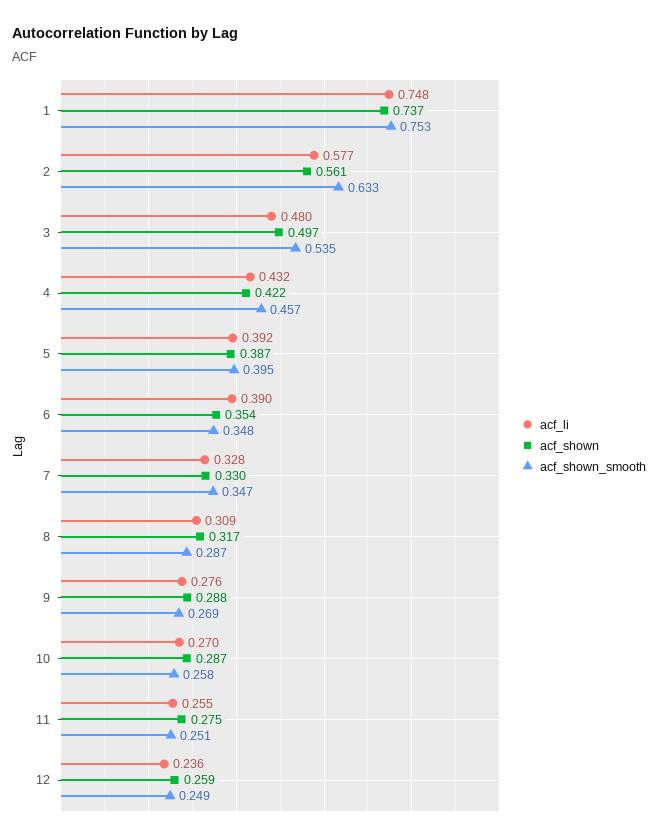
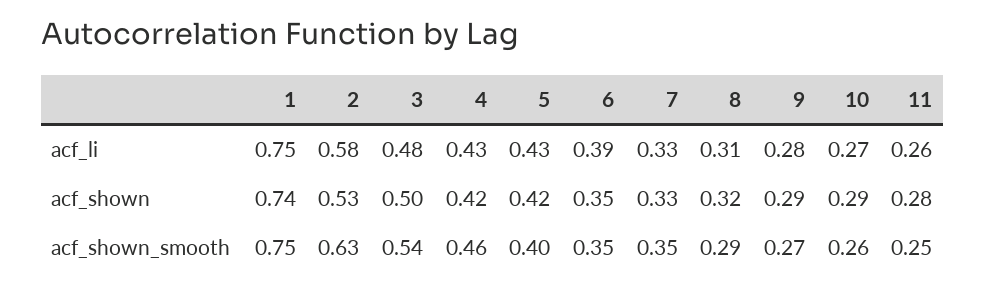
acf_shown, 2: 0.561 -> 0.53
acf_li, 5: 0.392 -> 0.43
acf_shown, 5: 0.387 -> 0.42
acf_li, 12: 0.236 -> none
acf_shown, 12: 0.259 -> none
acf_shown_smooth, 12: 0.249 -> none

